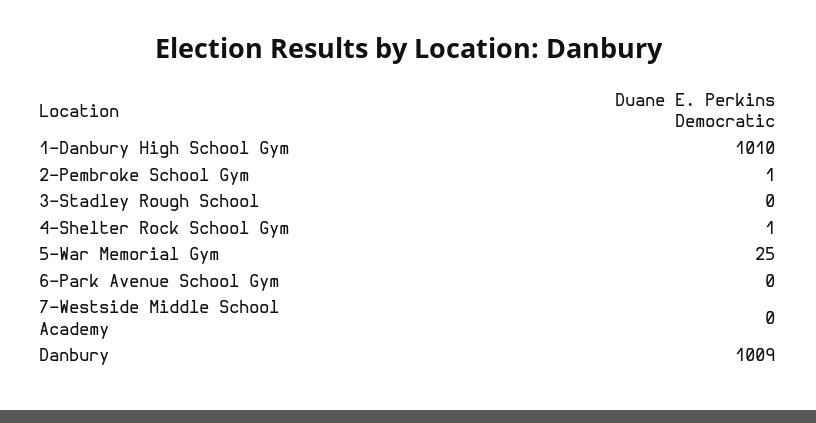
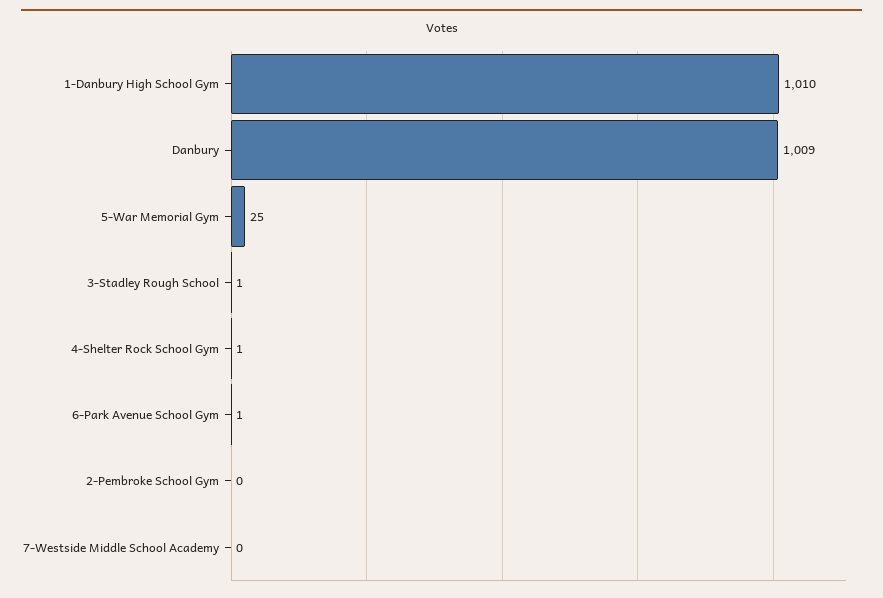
2-Pembroke School Gym: 1 -> 0
3-Stadley Rough School: 0 -> 1
6-Park Avenue School Gym: 0 -> 1

